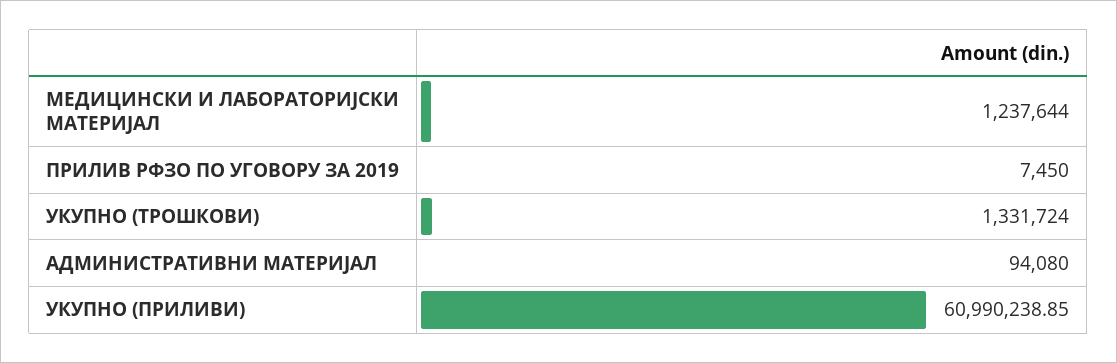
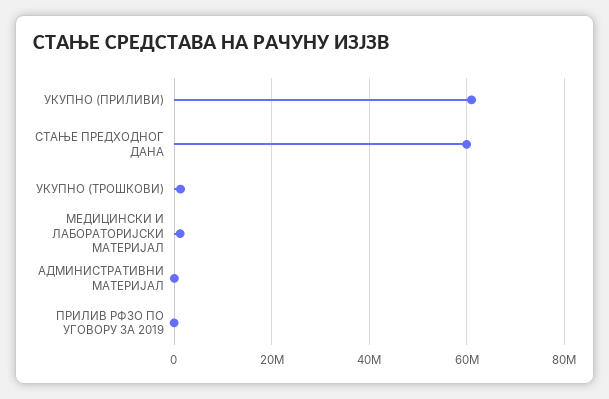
СТАЊЕ ПРЕДХОДНОГ ДАНА: none -> 60000000

